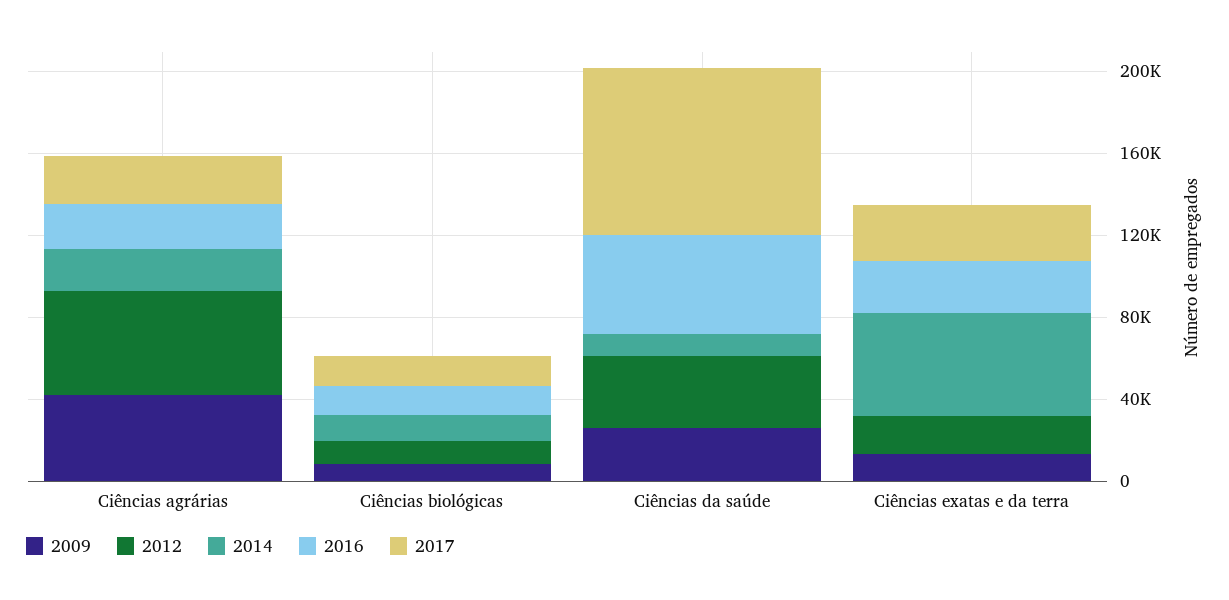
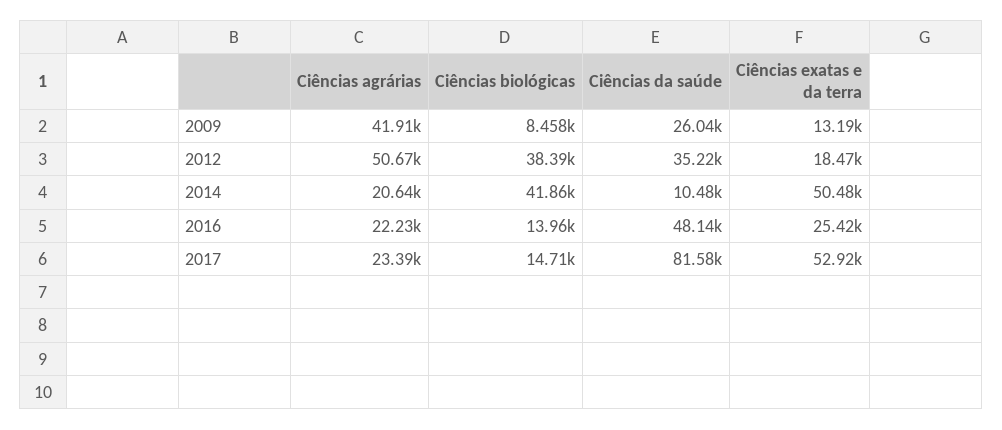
2012, Ciências biológicas: 10000 -> 38390
2014, Ciências biológicas: 10000 -> 41860
2017, Ciências exatas e da terra: 30000 -> 52920

